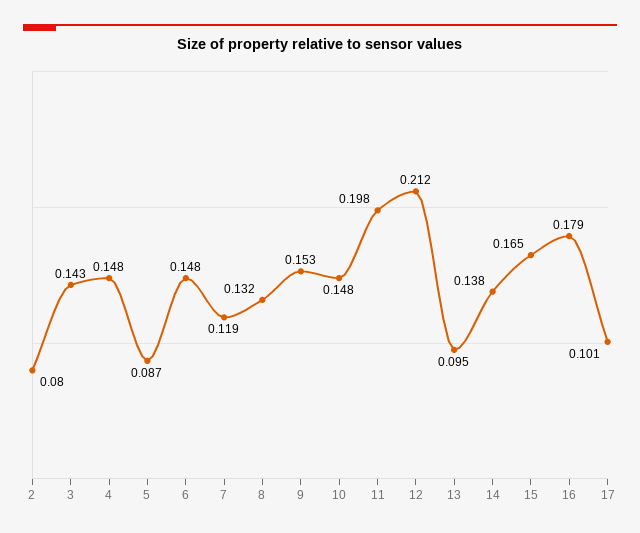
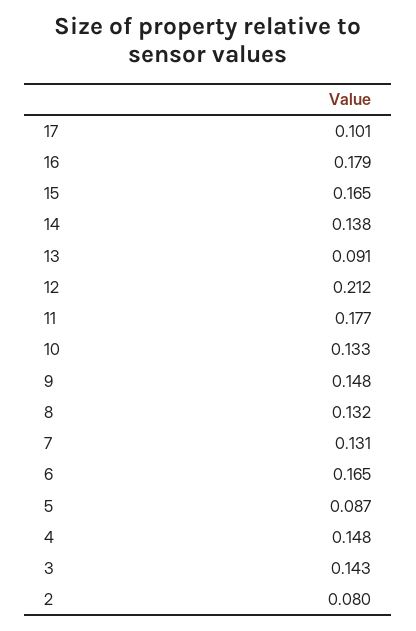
6: 0.148 -> 0.165
7: 0.119 -> 0.131
9: 0.153 -> 0.148
10: 0.148 -> 0.133
11: 0.198 -> 0.177
13: 0.095 -> 0.091

